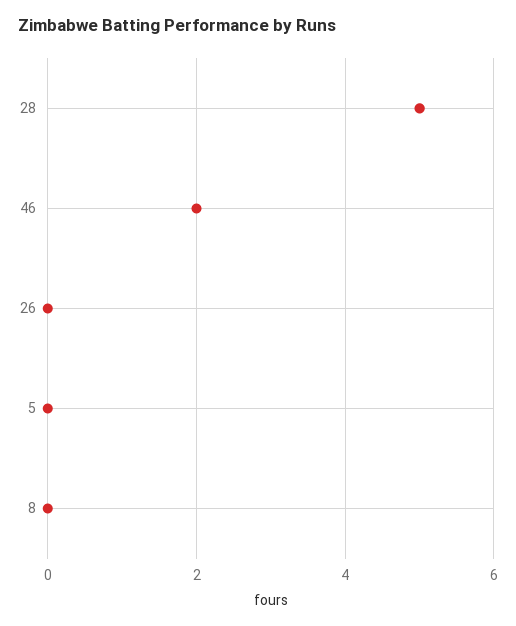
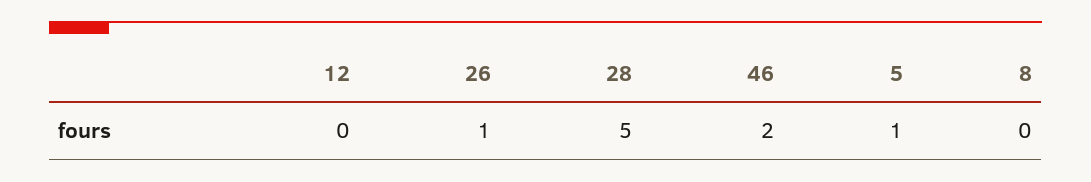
26: 0 -> 1
5: 0 -> 1
12: none -> 0

